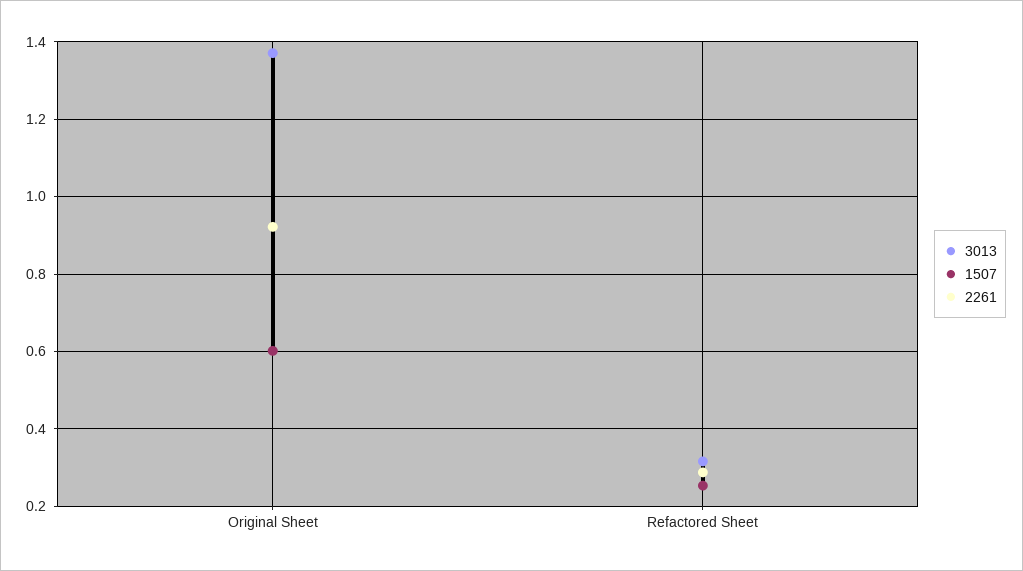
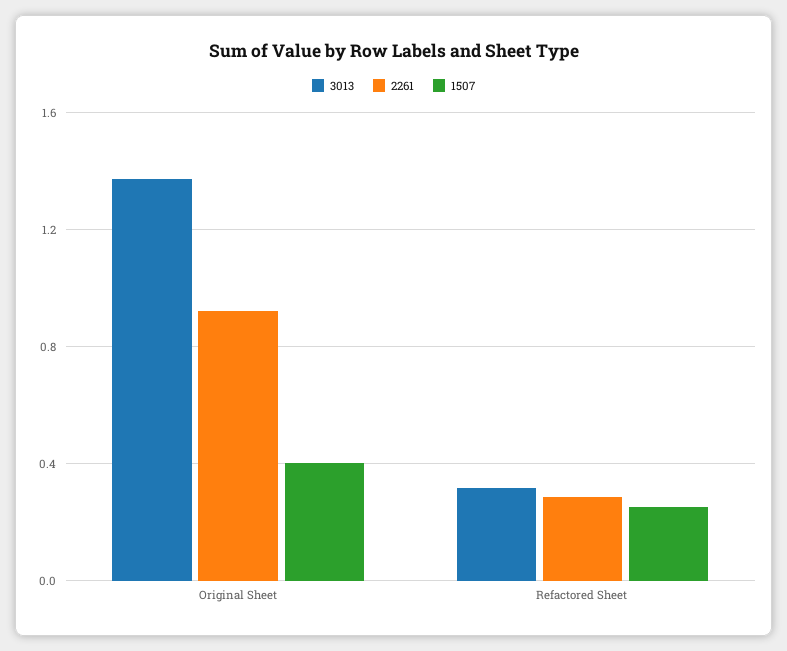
1507, Original Sheet: 0.6 -> 0.4

